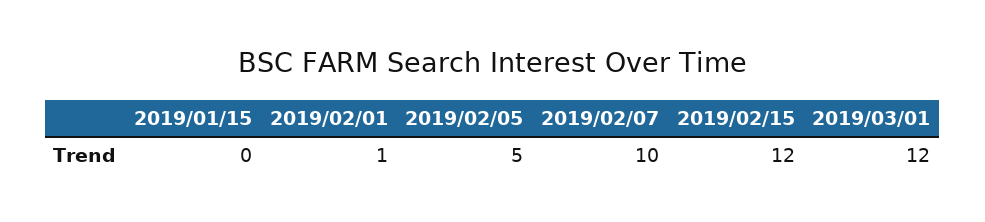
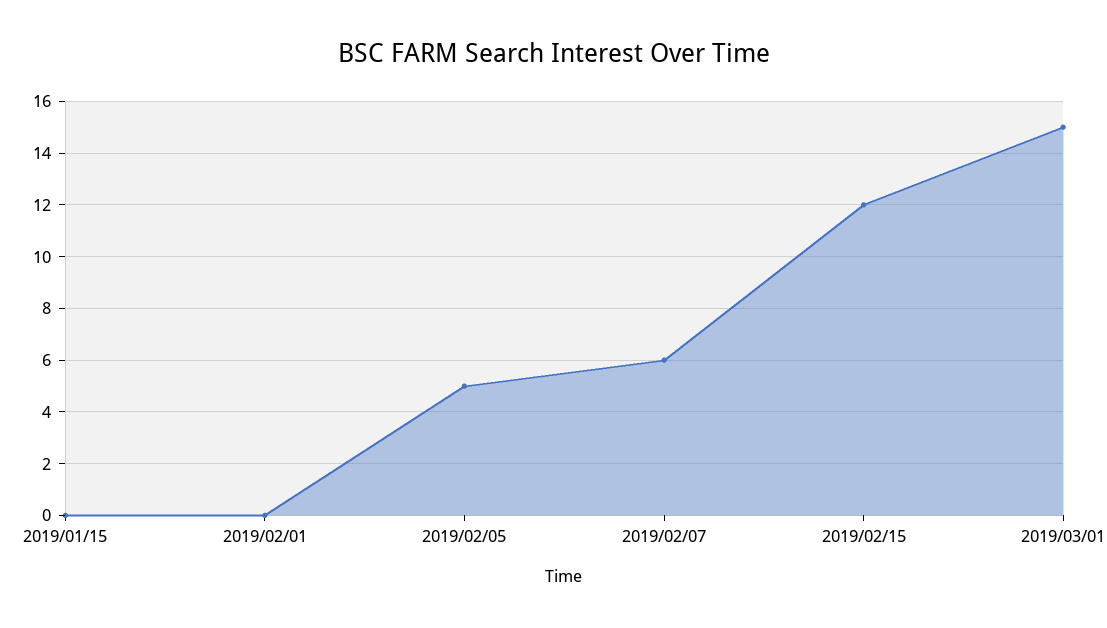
2019/02/01: 1 -> 0
2019/02/07: 10 -> 6
2019/03/01: 12 -> 15

